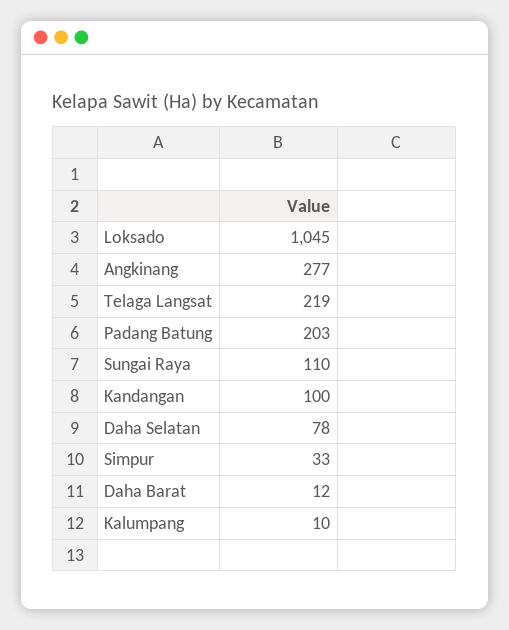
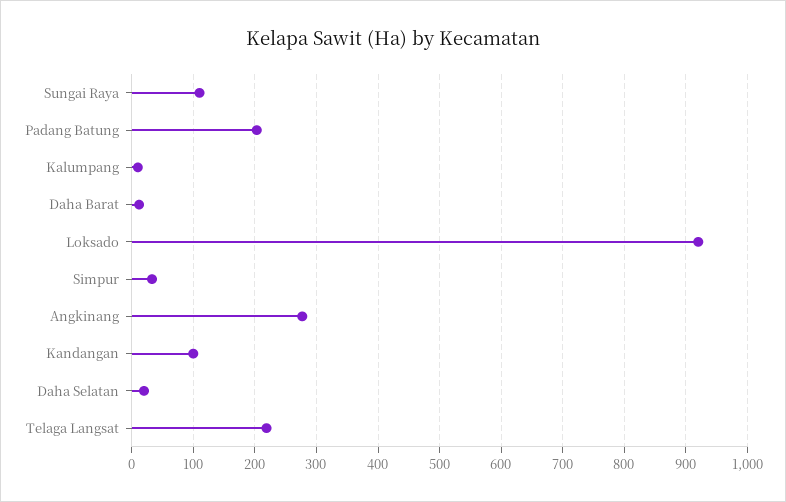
Loksado: 1045 -> 920
Daha Selatan: 78 -> 20

